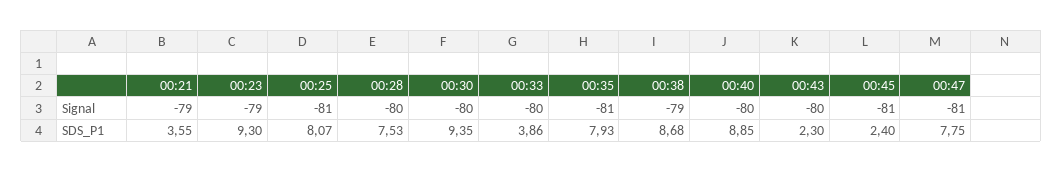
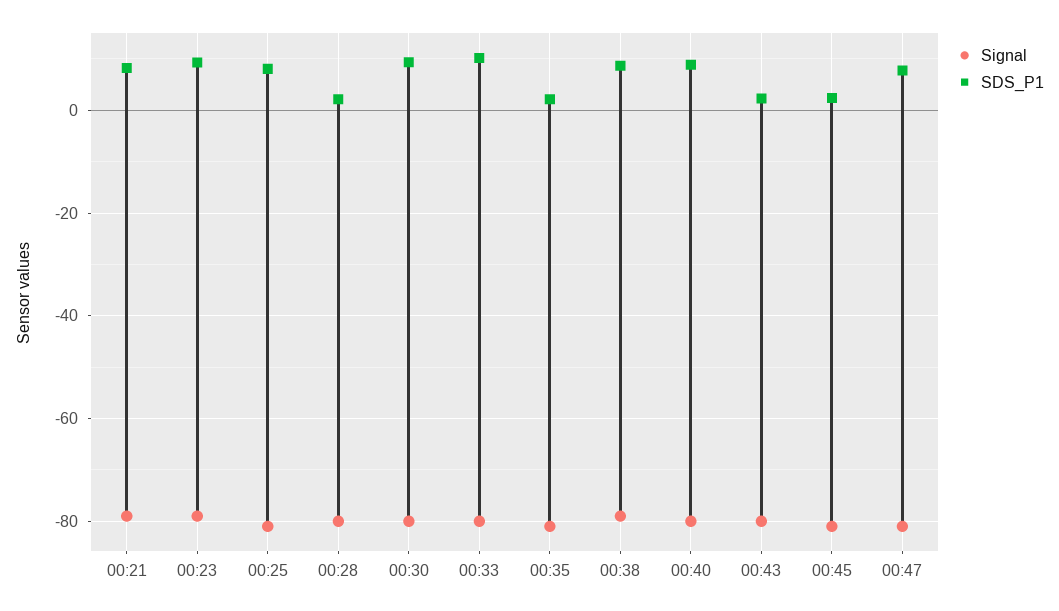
SDS_P1, 00:21: 3.55 -> 8
SDS_P1, 00:28: 7.53 -> 2
SDS_P1, 00:33: 3.86 -> 10
SDS_P1, 00:35: 7.93 -> 2

